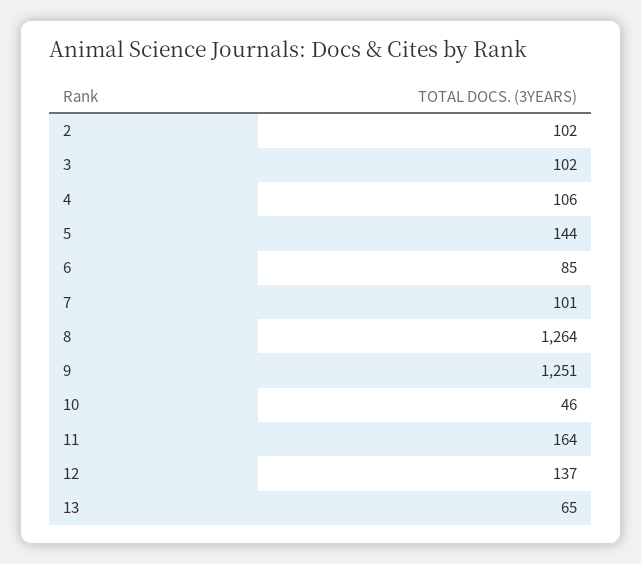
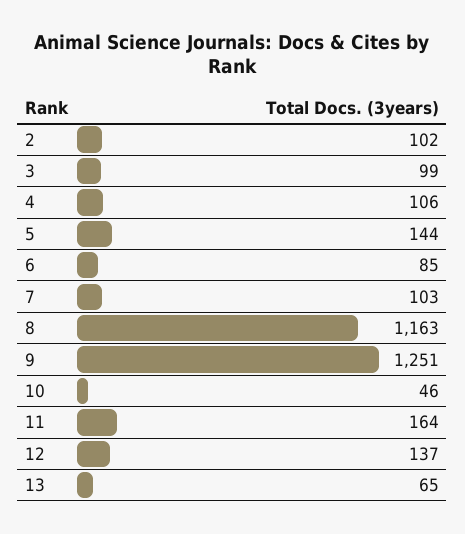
3: 102 -> 99
7: 101 -> 103
8: 1264 -> 1163

